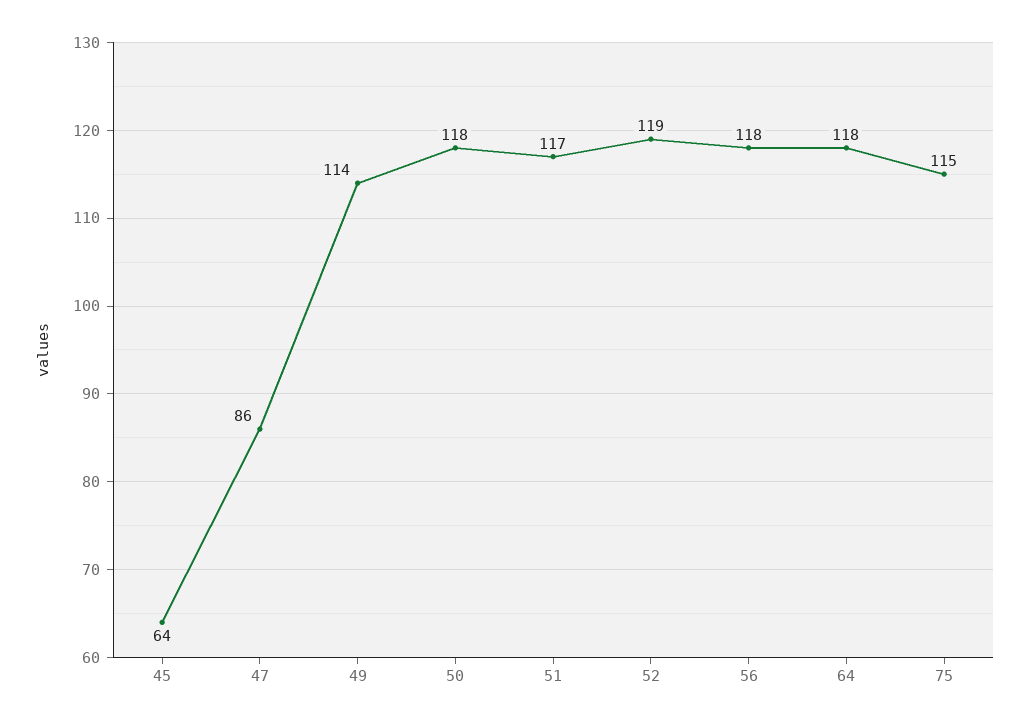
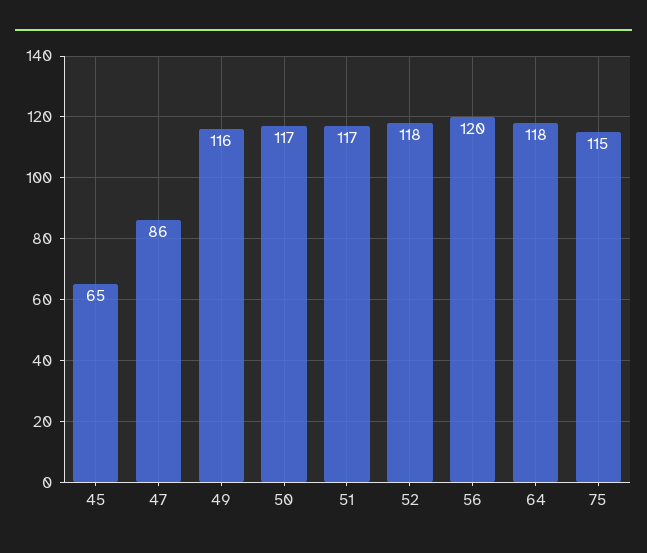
45: 64 -> 65
49: 114 -> 116
50: 118 -> 117
52: 119 -> 118
56: 118 -> 120

